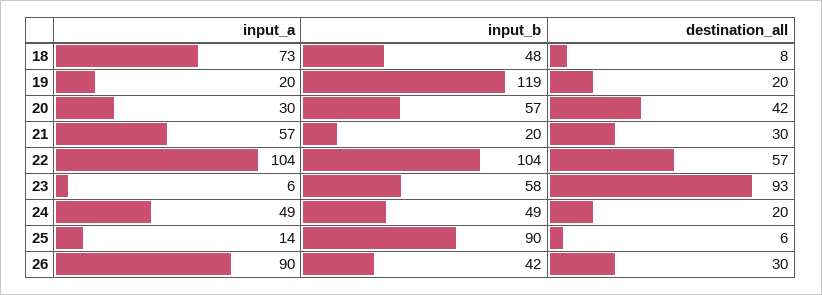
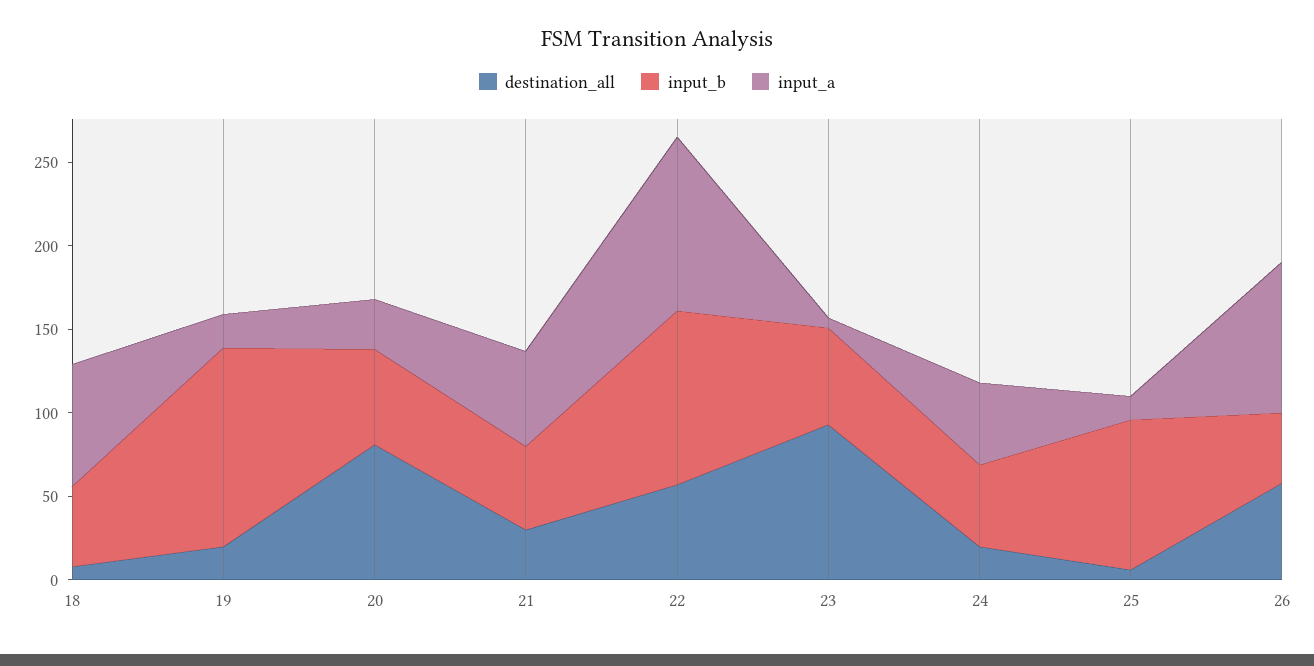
destination_all, 20: 42 -> 80
input_b, 21: 20 -> 50
destination_all, 26: 30 -> 60

